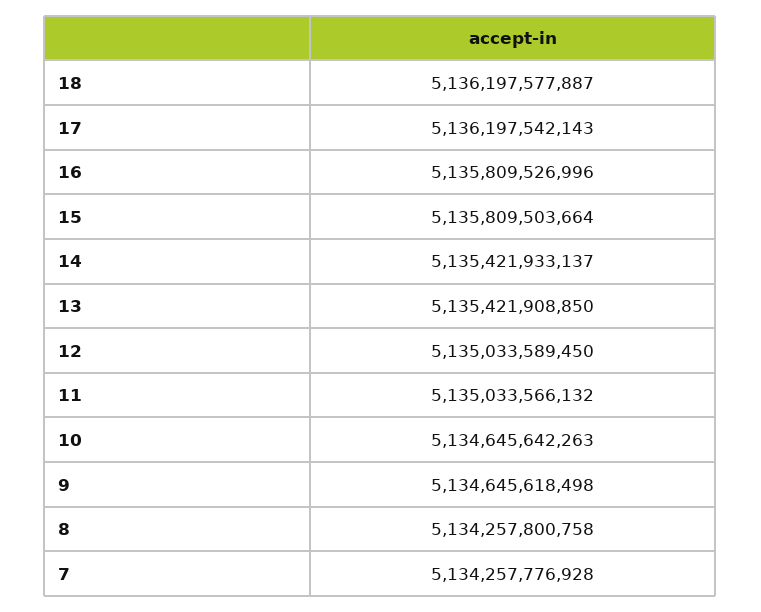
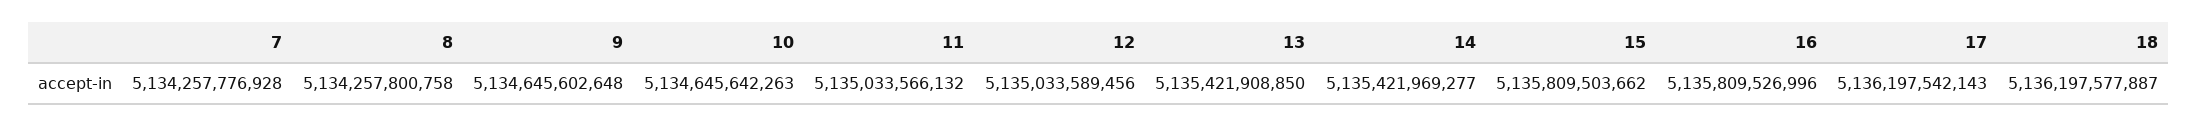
15: 5135809503664 -> 5135809503662
14: 5135421933137 -> 5135421969277
12: 5135033589450 -> 5135033589456
9: 5134645618498 -> 5134645602648

